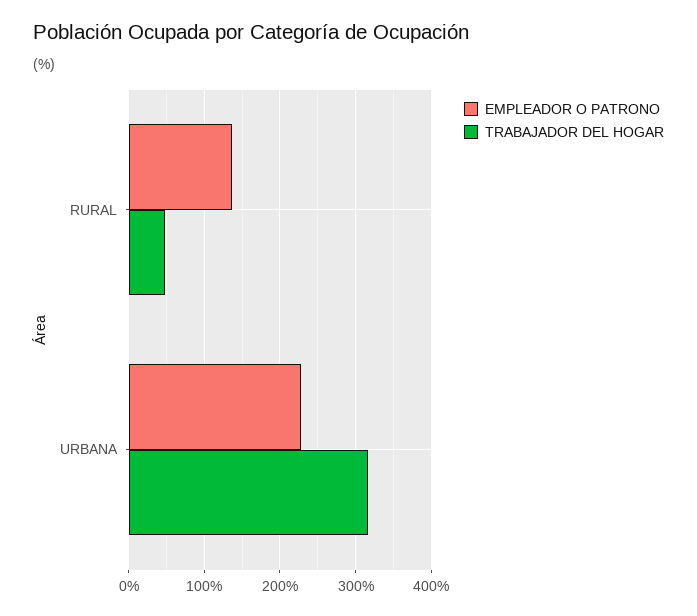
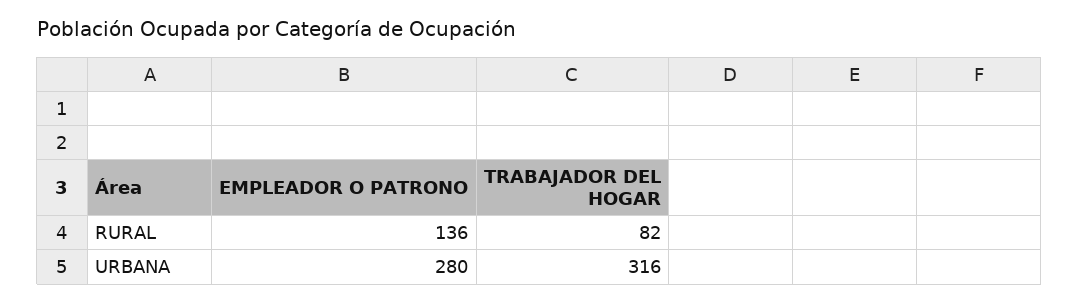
TRABAJADOR DEL HOGAR, RURAL: 50 -> 82
EMPLEADOR O PATRONO, URBANA: 230 -> 280

